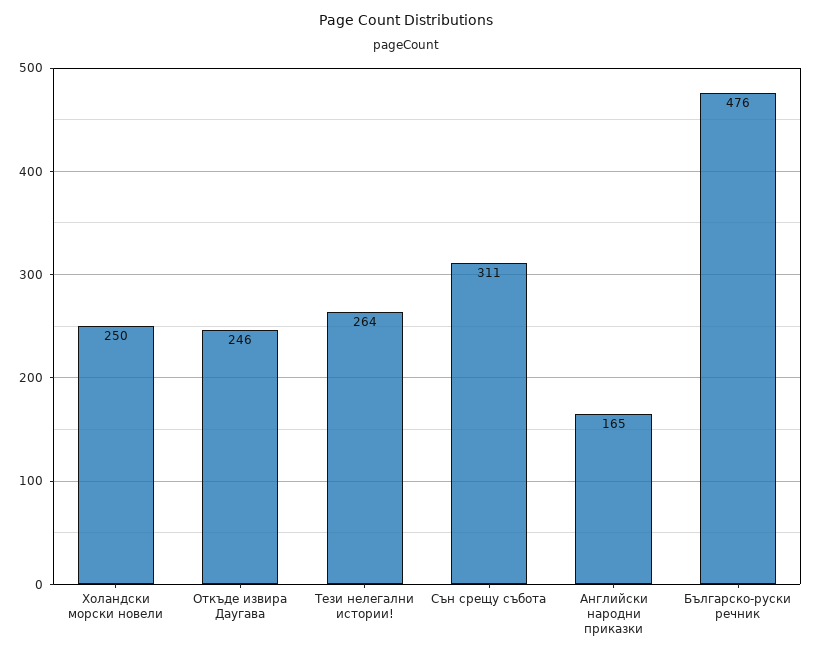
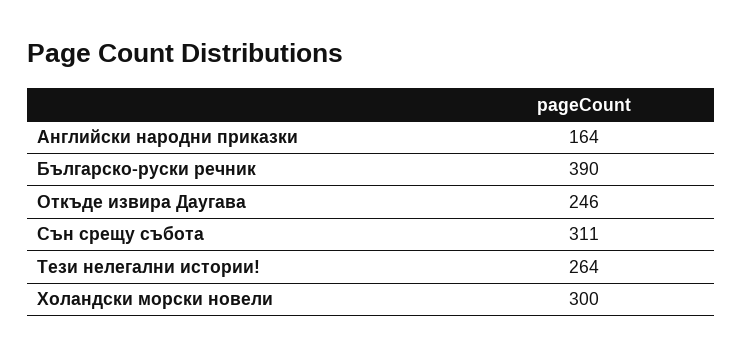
Холандски морски новели: 250 -> 300
Английски народни приказки: 165 -> 164
Българско-руски речник: 476 -> 390

